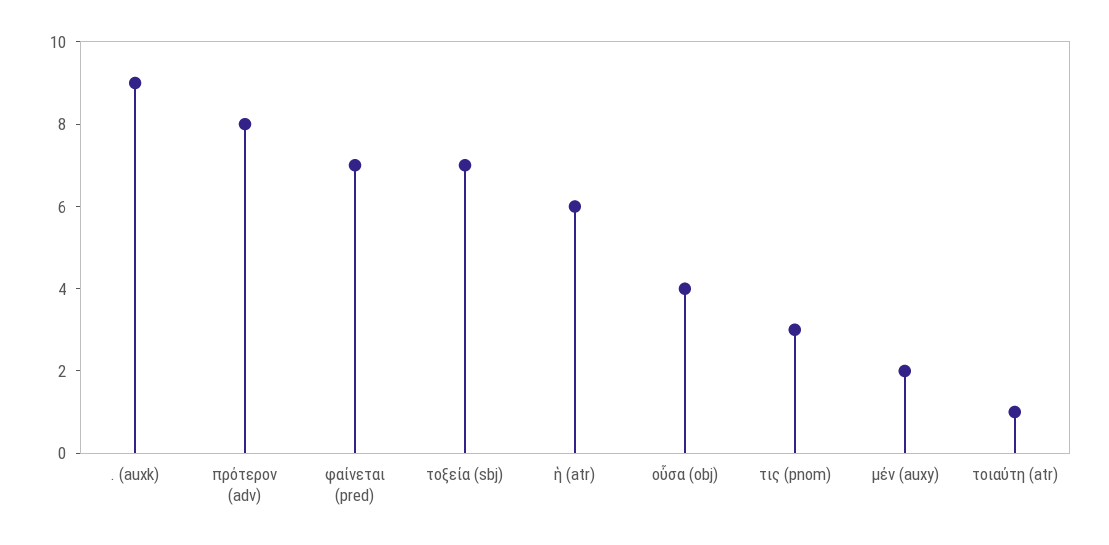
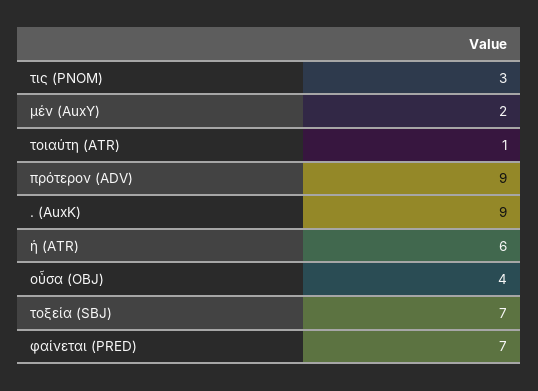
πρότερον (adv): 8 -> 9

